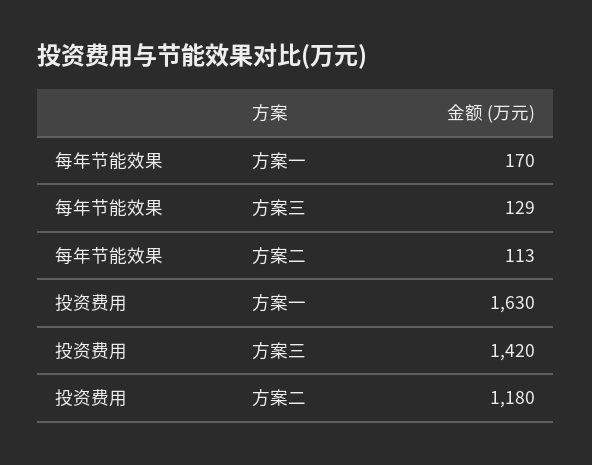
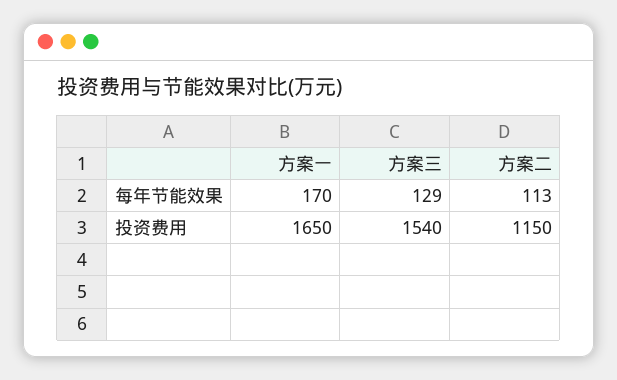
投资费用, 方案一: 1630 -> 1650
投资费用, 方案三: 1420 -> 1540
投资费用, 方案二: 1180 -> 1150

